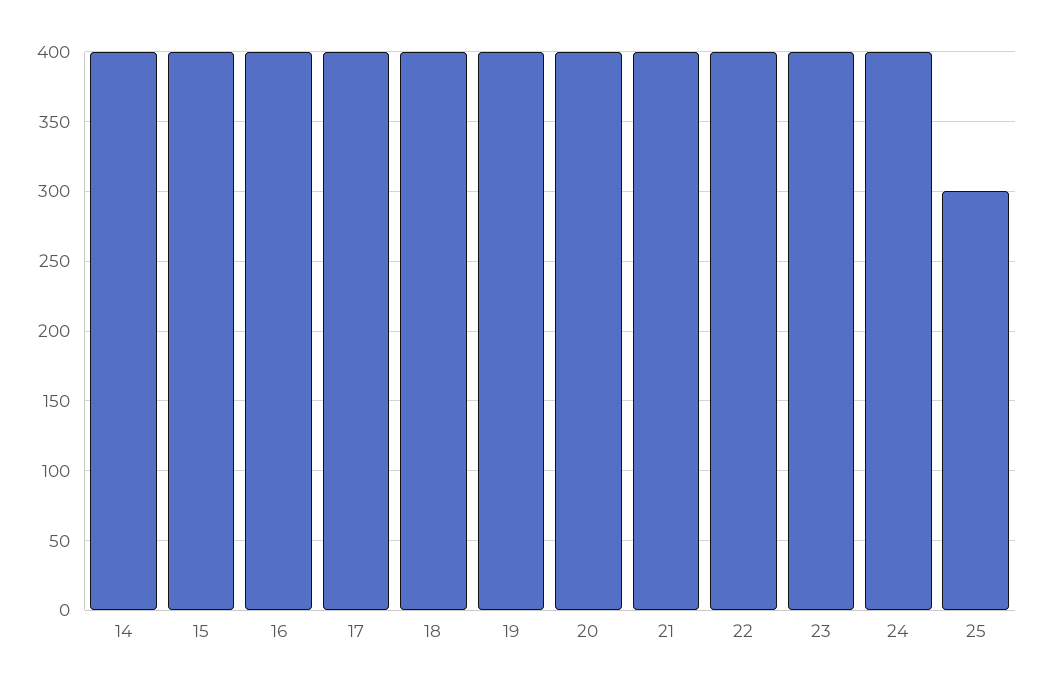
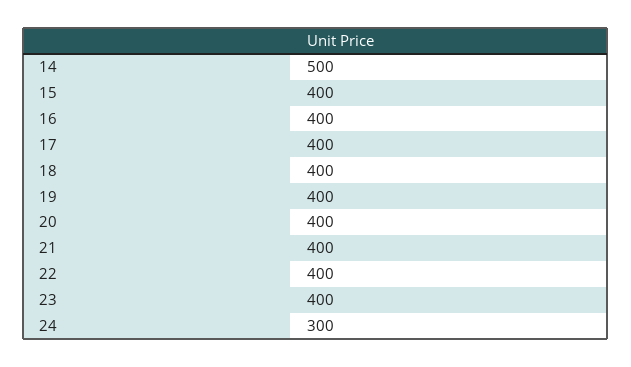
14: 400 -> 500
24: 400 -> 300
25: 300 -> none

